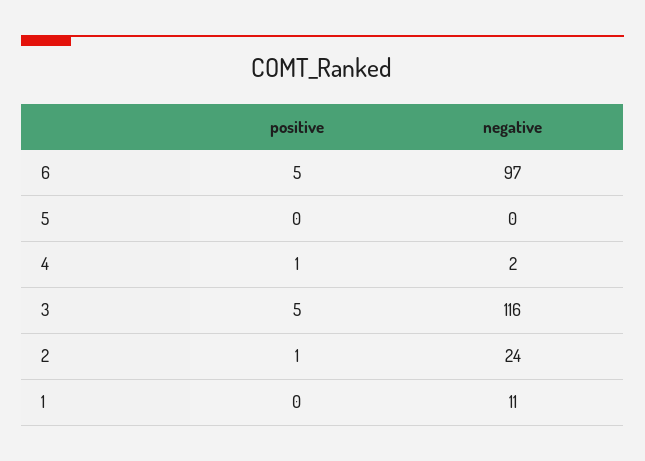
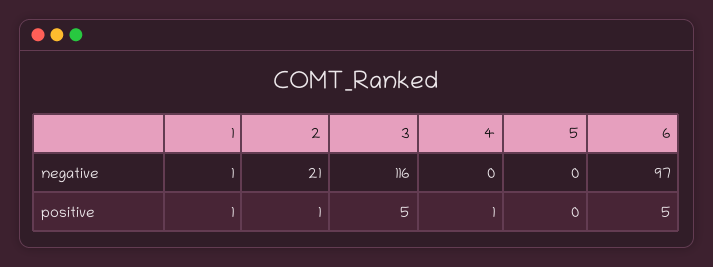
negative, 4: 2 -> 0
negative, 2: 24 -> 21
positive, 1: 0 -> 1
negative, 1: 11 -> 1

